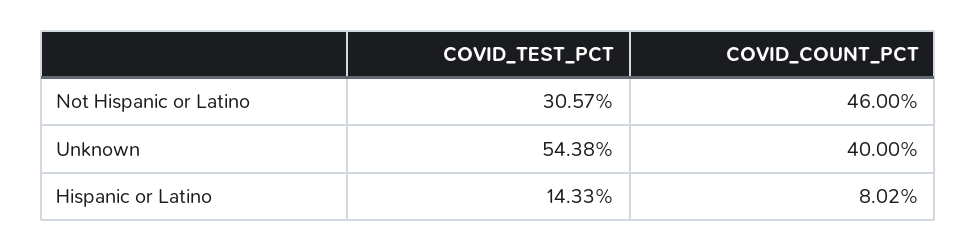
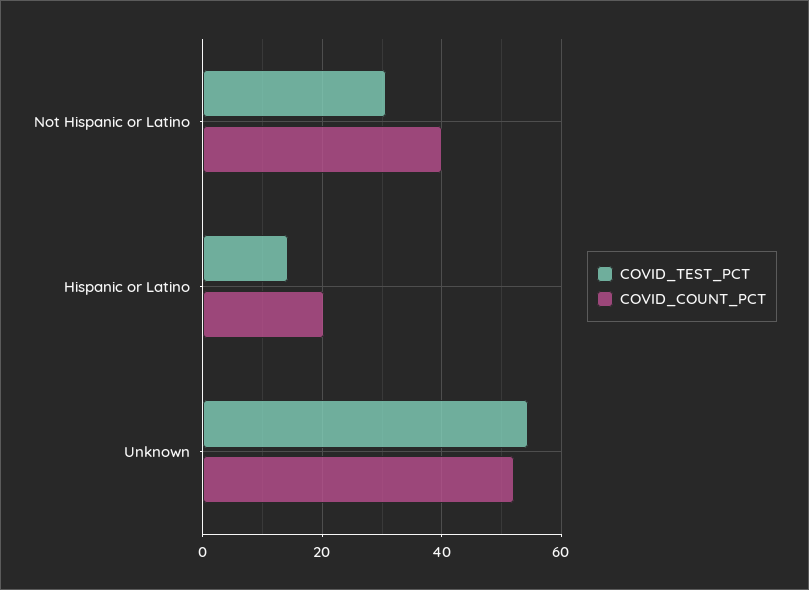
COVID_COUNT_PCT, Not Hispanic or Latino: 46 -> 40
COVID_COUNT_PCT, Unknown: 40 -> 52
COVID_COUNT_PCT, Hispanic or Latino: 8.02 -> 20

